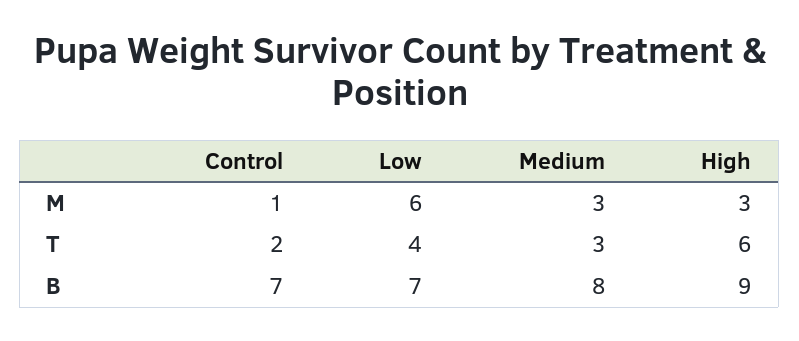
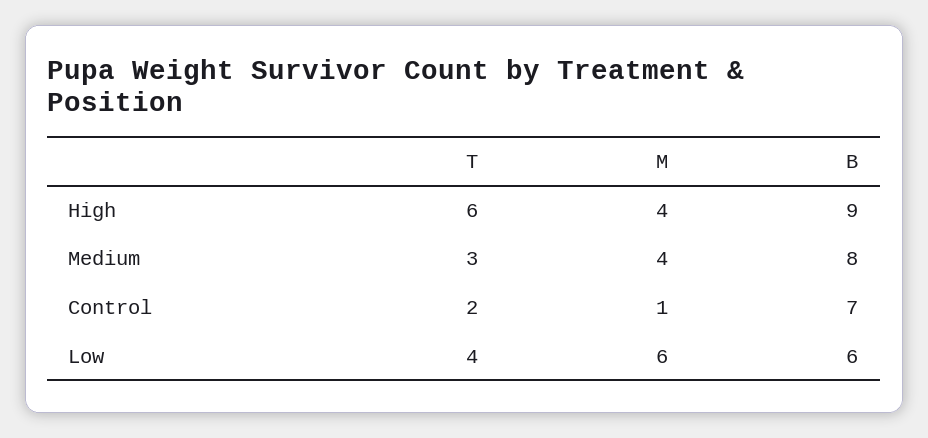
Medium, M: 3 -> 4
High, M: 3 -> 4
Low, B: 7 -> 6

